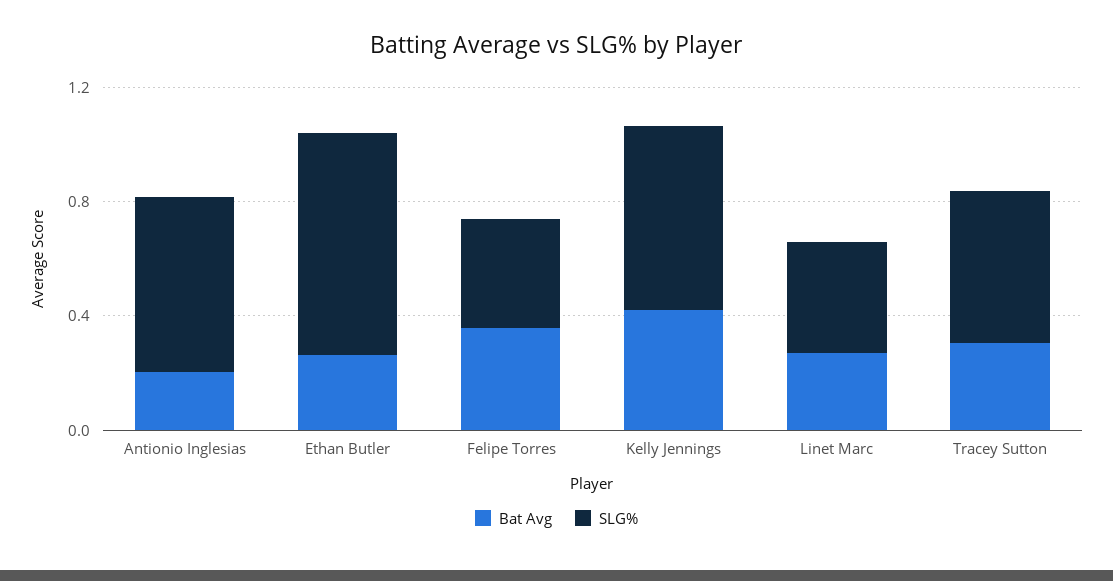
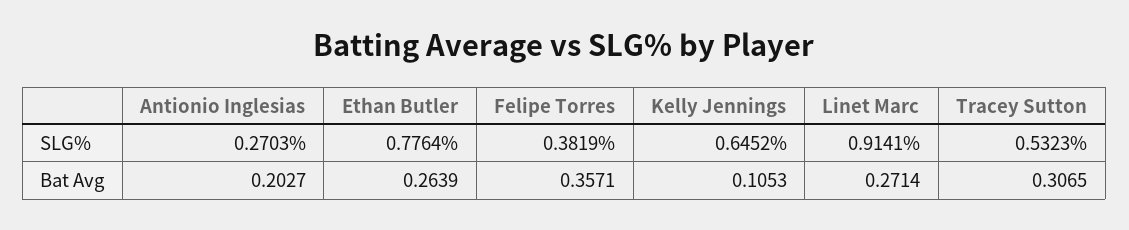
SLG%, Antionio Inglesias: 0.6 -> 0.2703
Bat Avg, Kelly Jennings: 0.4 -> 0.1053
SLG%, Linet Marc: 0.4 -> 0.9141

